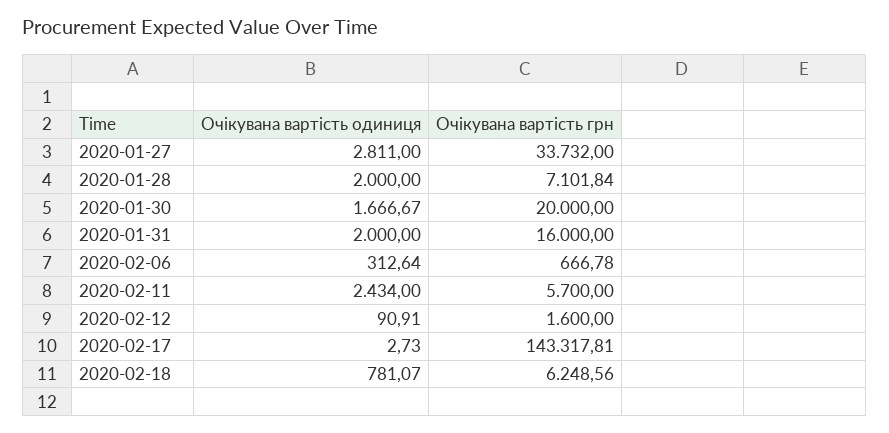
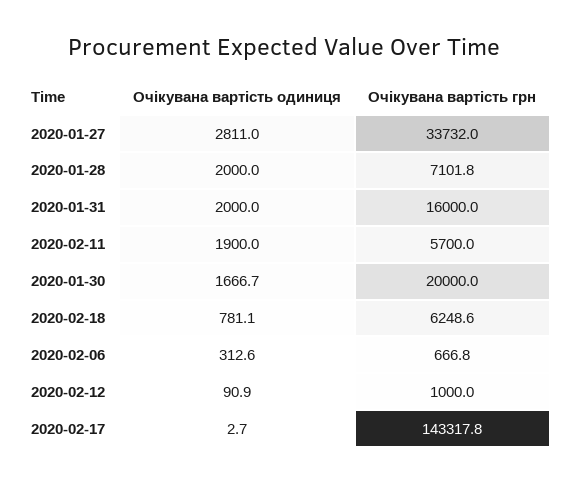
Очікувана вартість одиниця, 2020-02-11: 2434 -> 1900
Очікувана вартість грн, 2020-02-12: 1600 -> 1000

